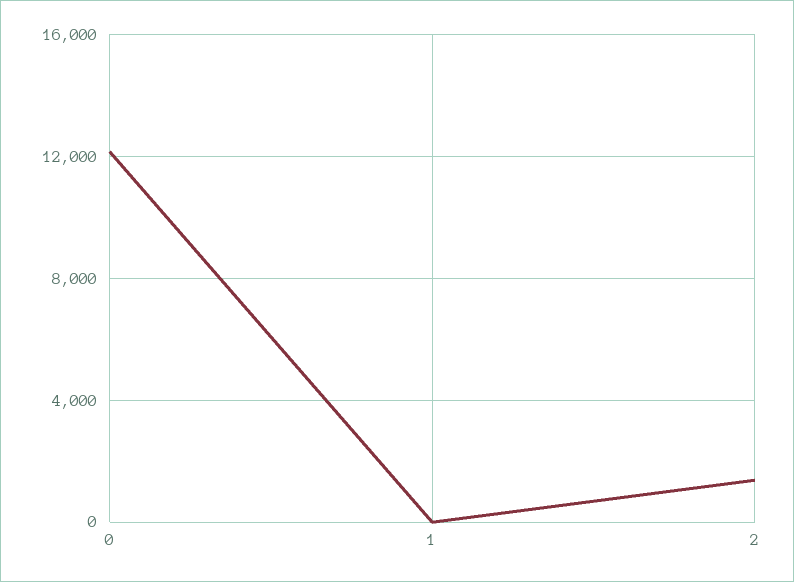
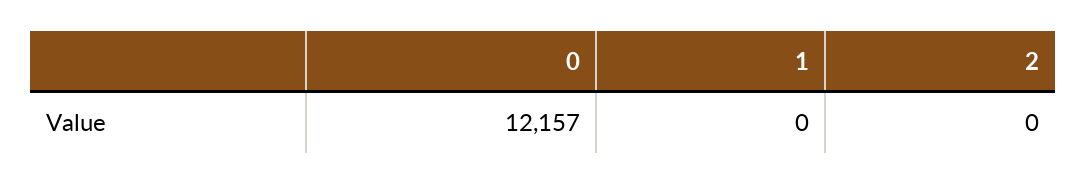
2: 1500 -> 0

